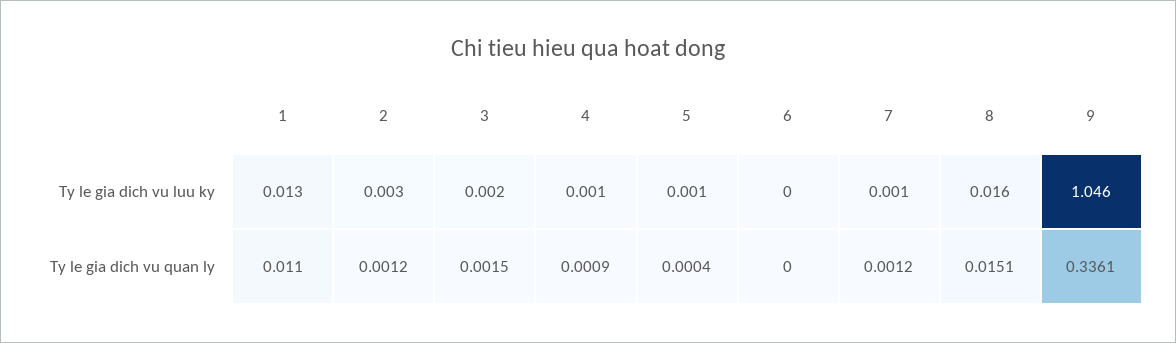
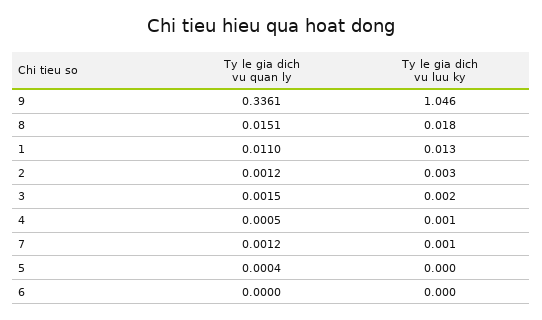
5, Ty le gia dich vu luu ky: 0.001 -> 0
8, Ty le gia dich vu luu ky: 0.016 -> 0.018
4, Ty le gia dich vu quan ly: 0.0009 -> 0.0005

